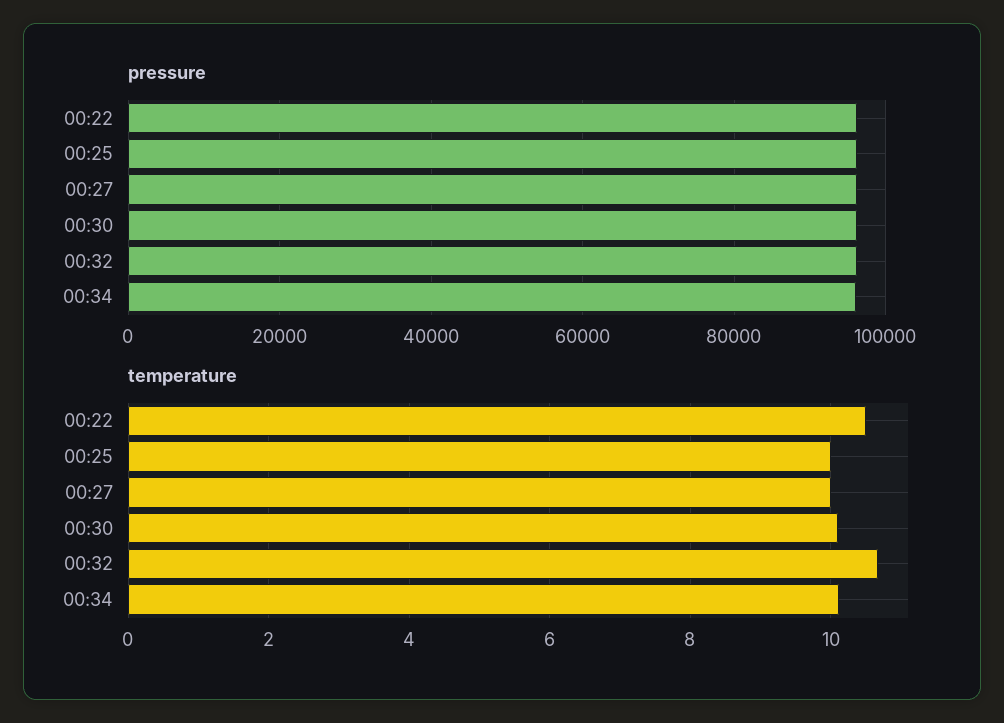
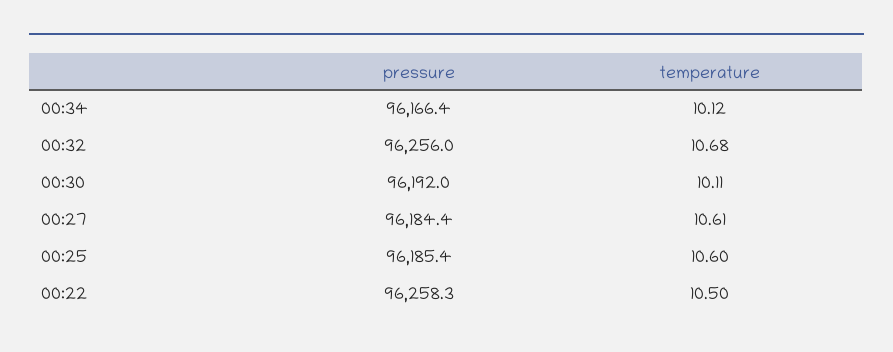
temperature, 00:25: 10 -> 10.6
temperature, 00:27: 10 -> 10.61

